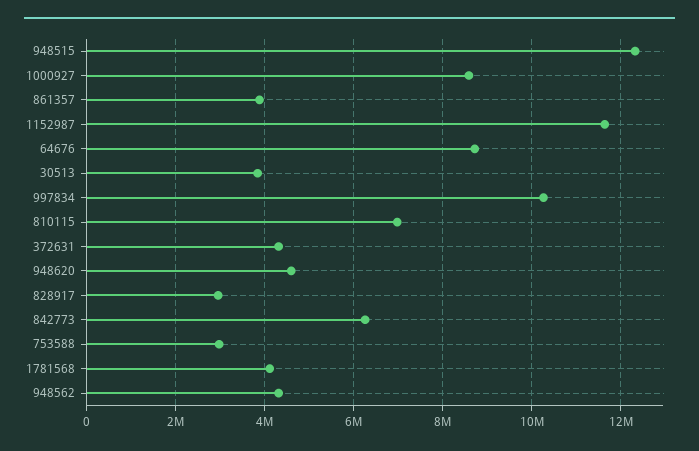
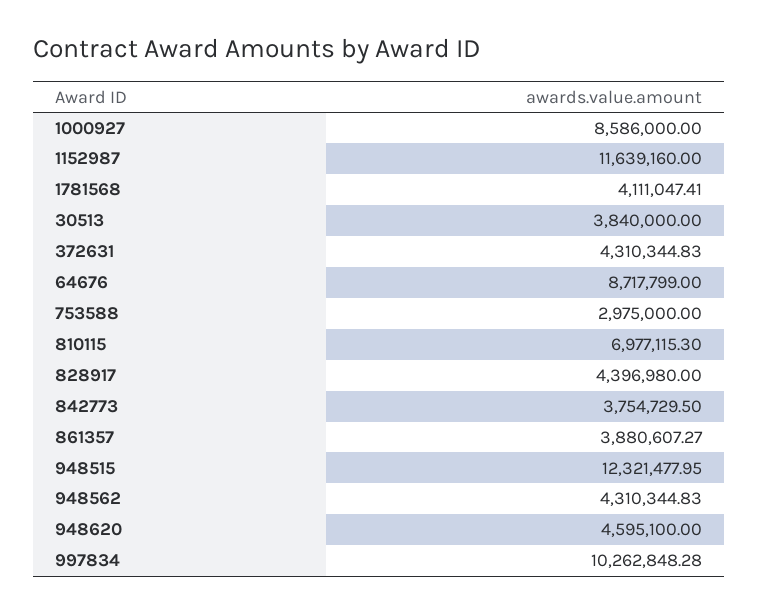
828917: 3000000 -> 4396980
842773: 6200000 -> 3754729.5

